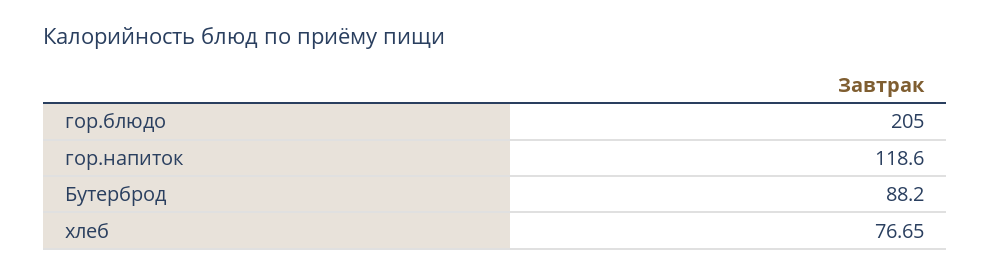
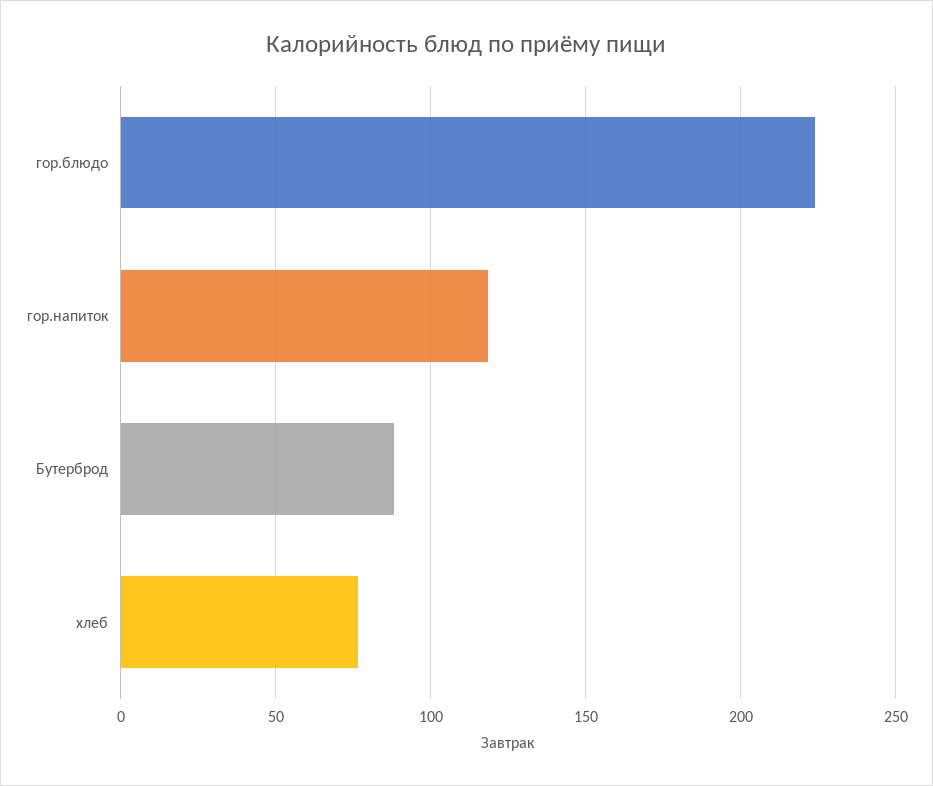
гор.блюдо: 205 -> 225

